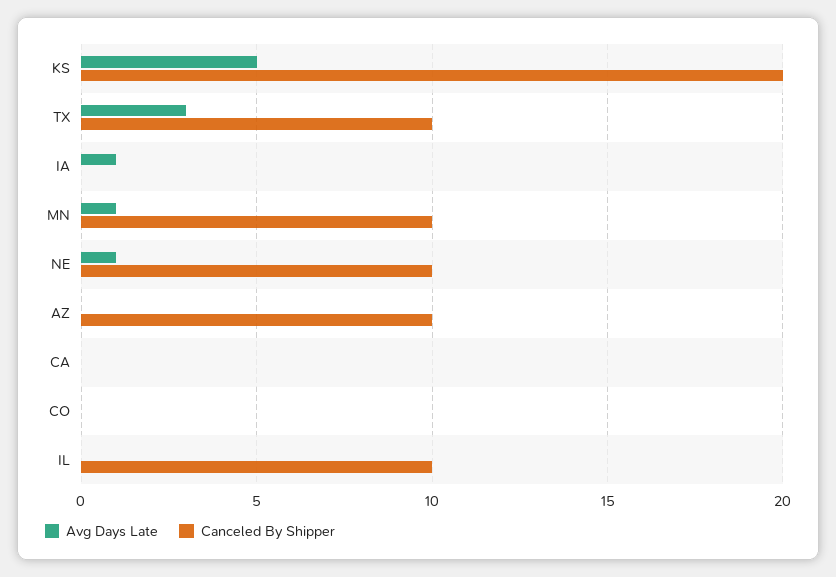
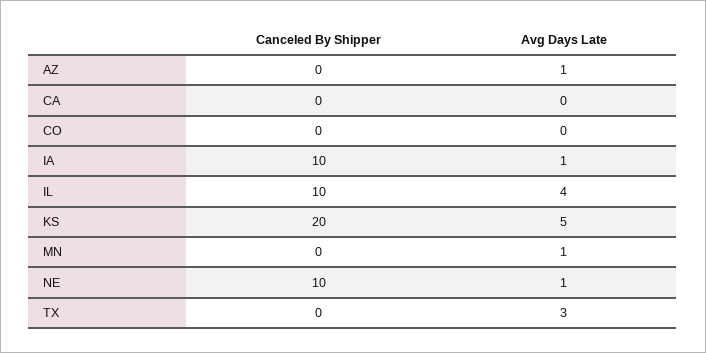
Canceled By Shipper, TX: 10 -> 0
Canceled By Shipper, IA: 0 -> 10
Canceled By Shipper, MN: 10 -> 0
Avg Days Late, AZ: 0 -> 1
Canceled By Shipper, AZ: 10 -> 0
Avg Days Late, IL: 0 -> 4

